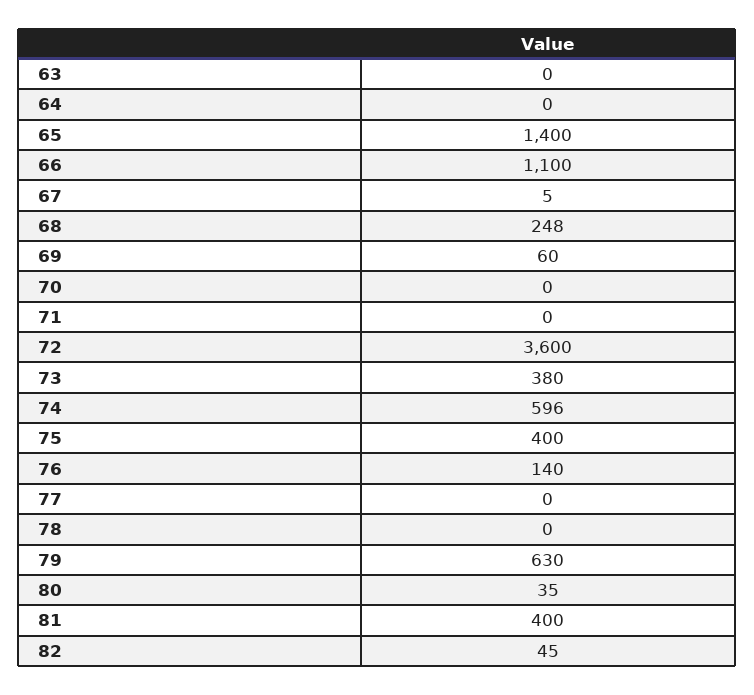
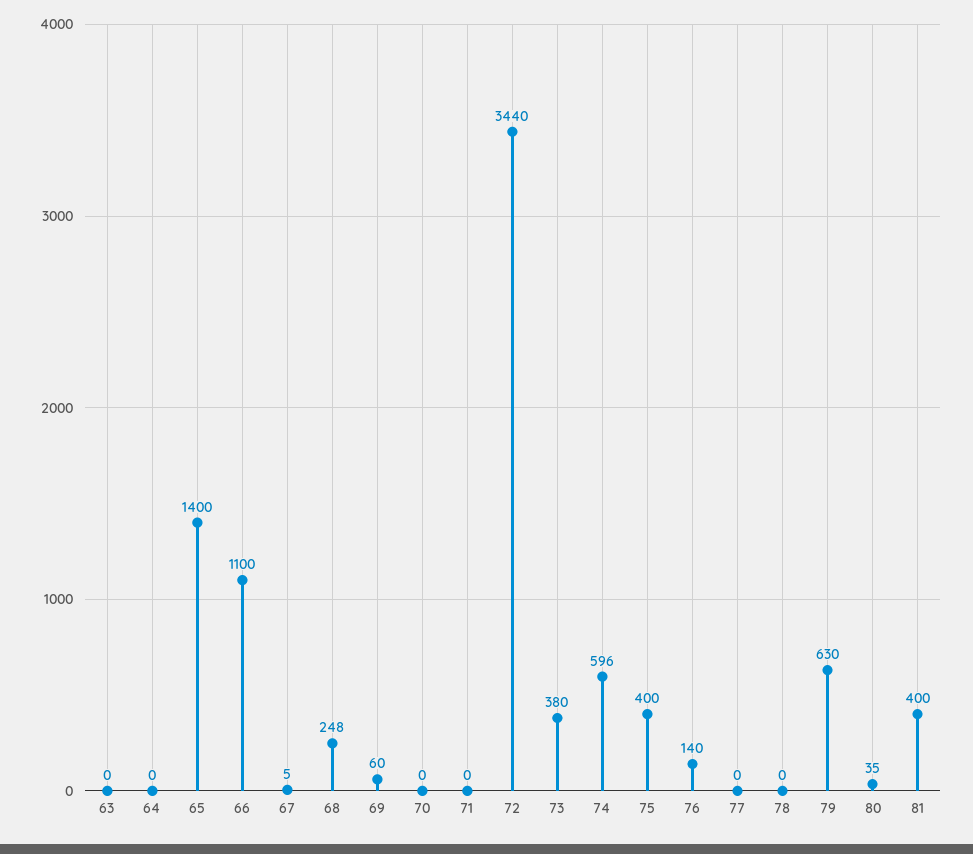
72: 3600 -> 3440
82: 45 -> none

